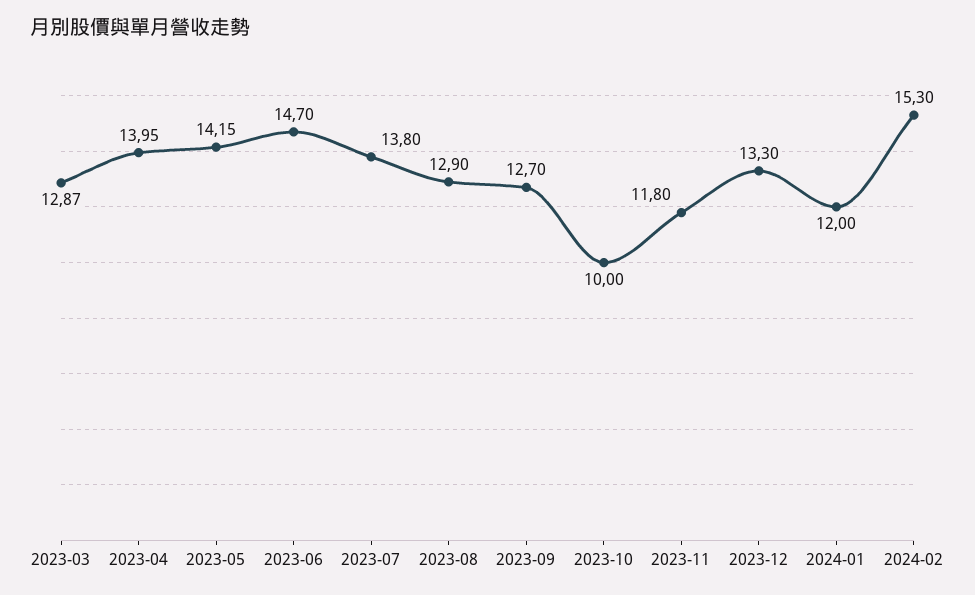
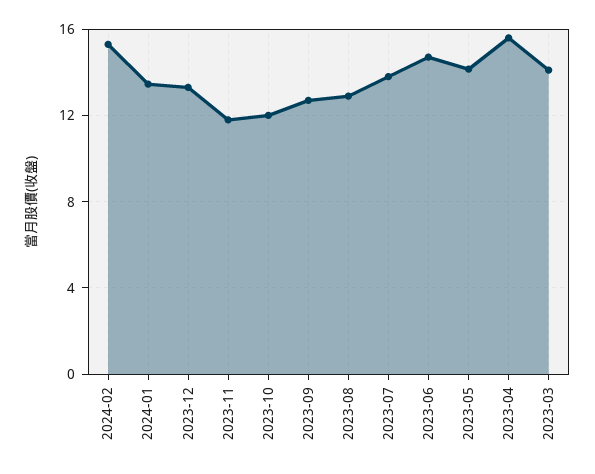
2023-03: 12.87 -> 14
2023-04: 13.95 -> 15.5
2023-10: 10 -> 12
2024-01: 12 -> 13.5

